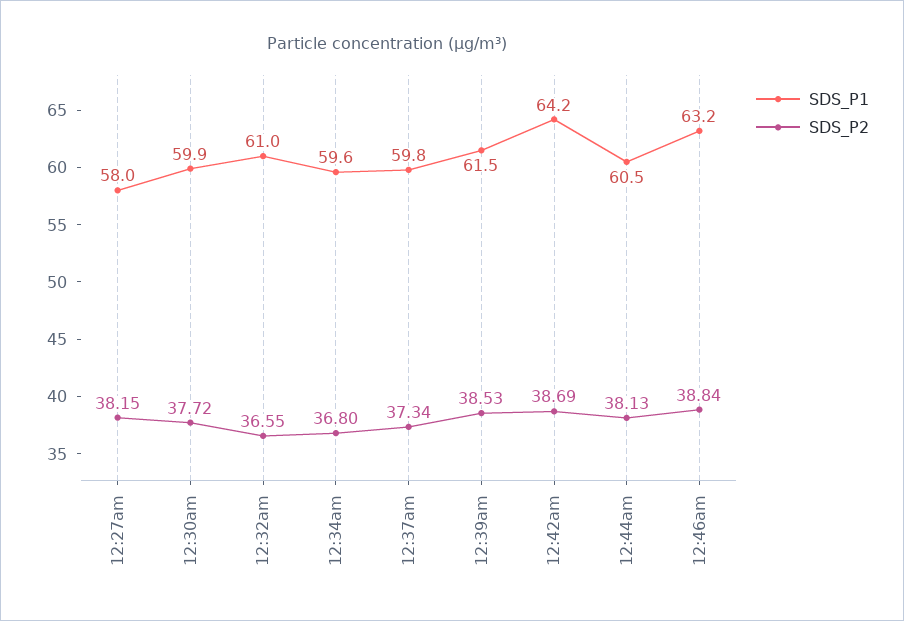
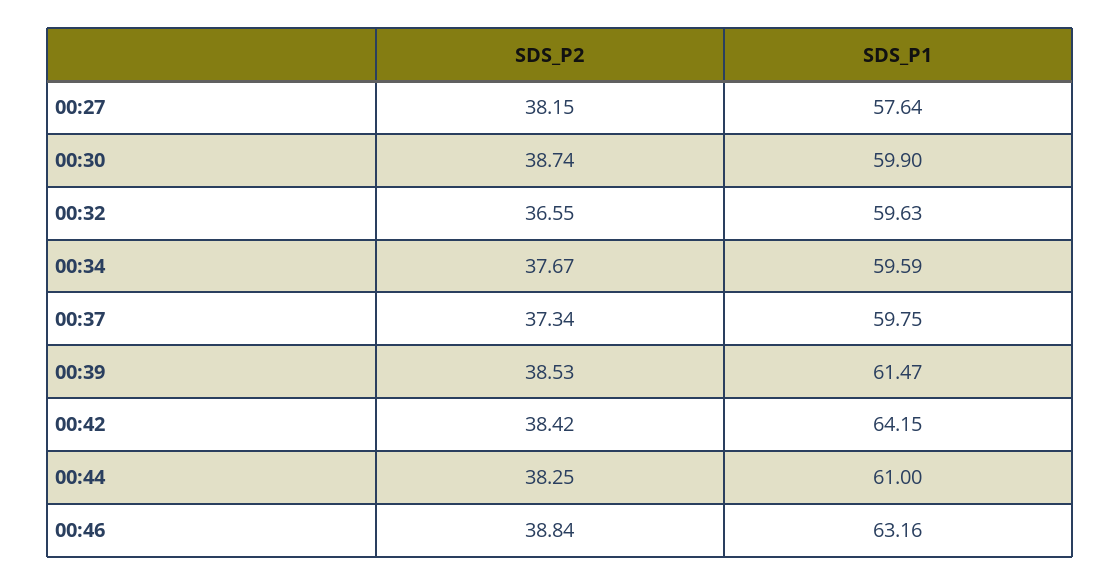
SDS_P1, 12:27am: 58 -> 57.64
SDS_P2, 12:30am: 37.72 -> 38.74
SDS_P1, 12:32am: 61 -> 59.63
SDS_P2, 12:34am: 36.8 -> 37.67
SDS_P2, 12:42am: 38.69 -> 38.42
SDS_P1, 12:44am: 60.5 -> 61
SDS_P2, 12:44am: 38.13 -> 38.25

